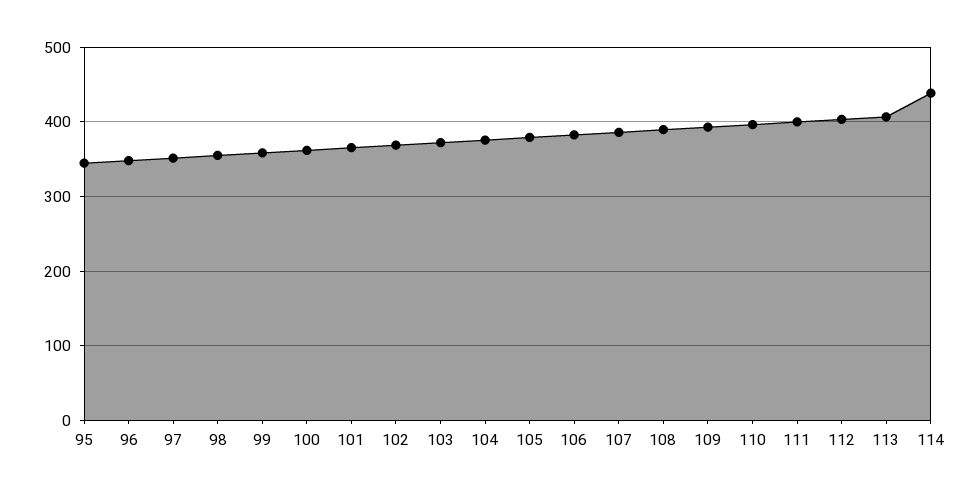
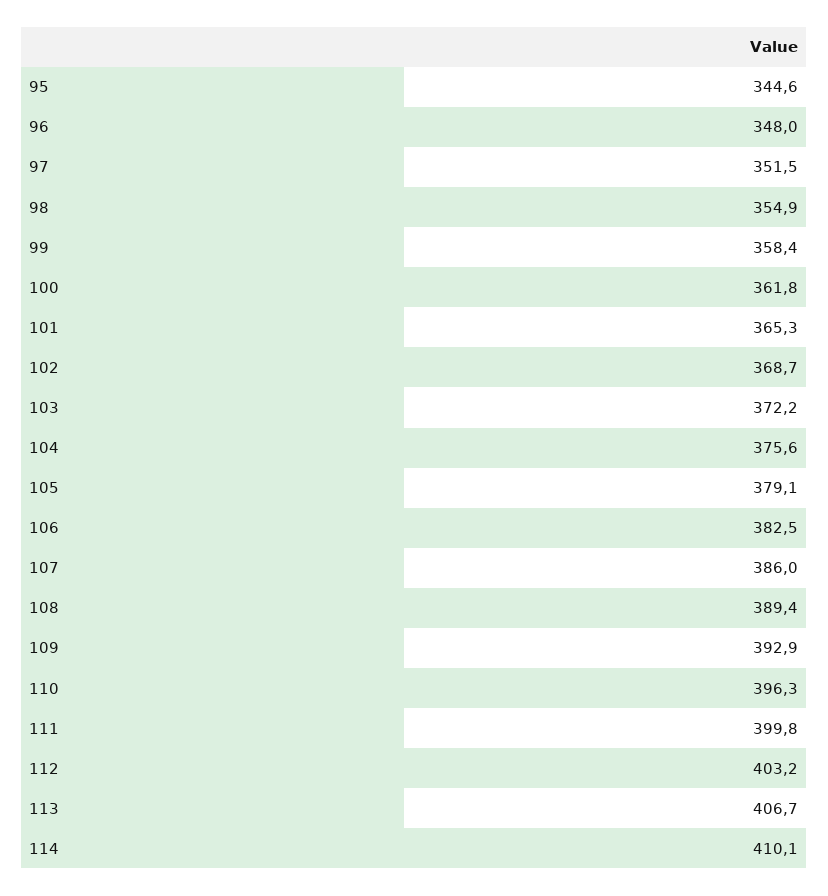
114: 440 -> 410.1

